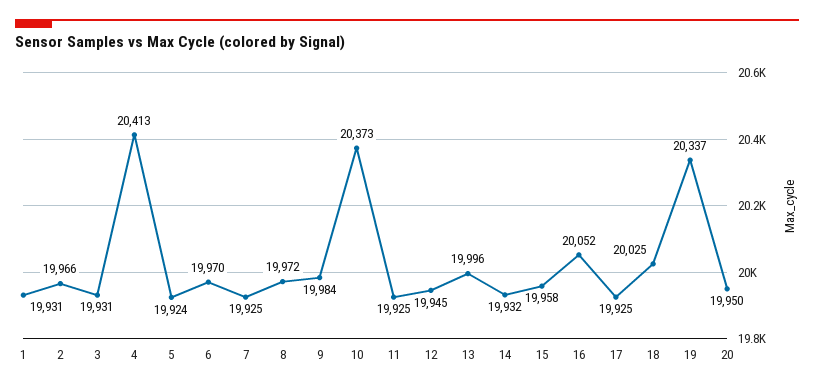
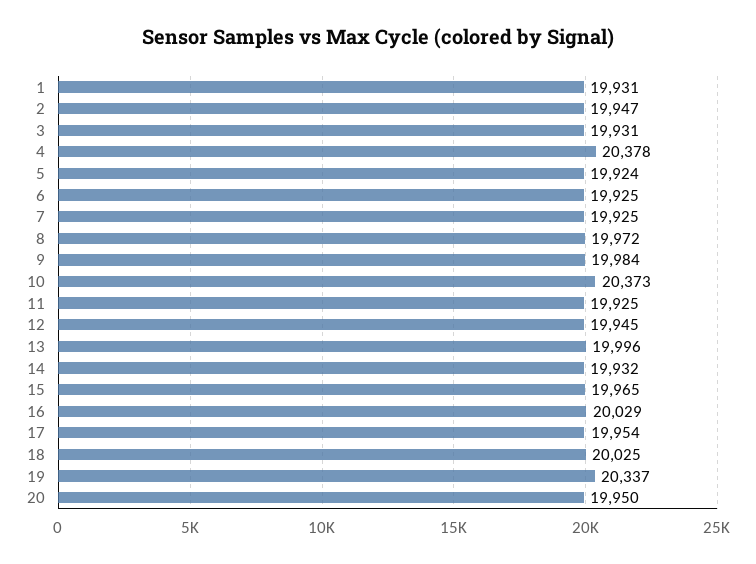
2: 19966 -> 19947
4: 20413 -> 20378
6: 19970 -> 19925
15: 19958 -> 19965
16: 20052 -> 20029
17: 19925 -> 19954

